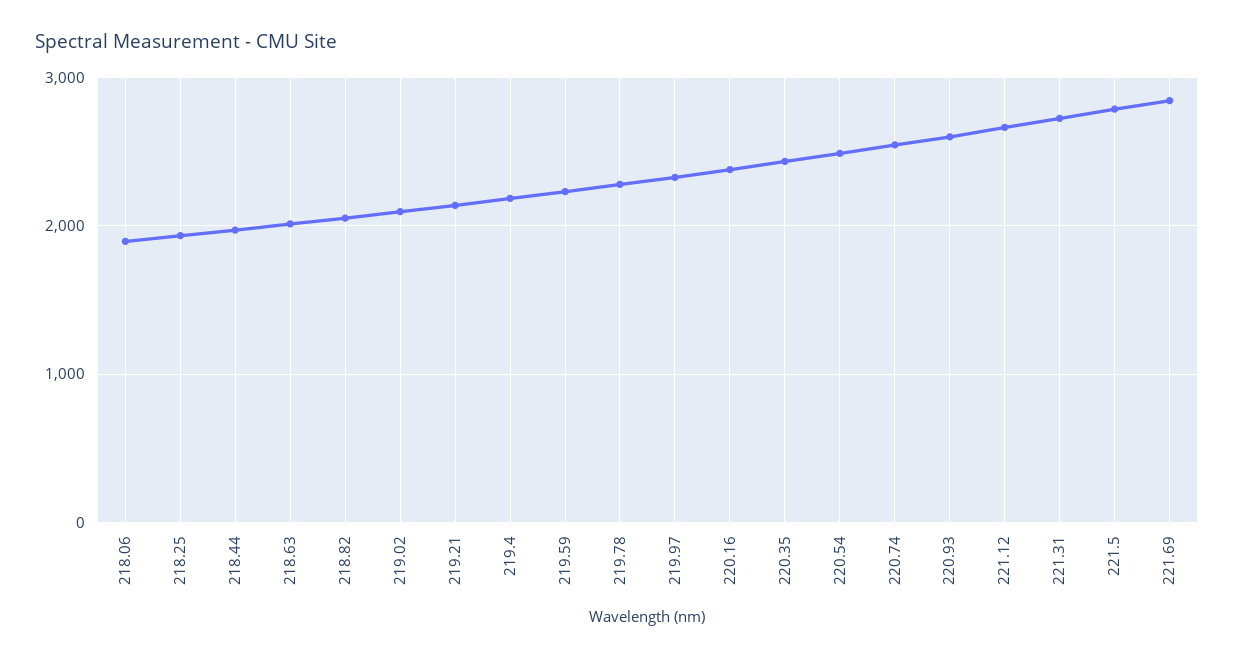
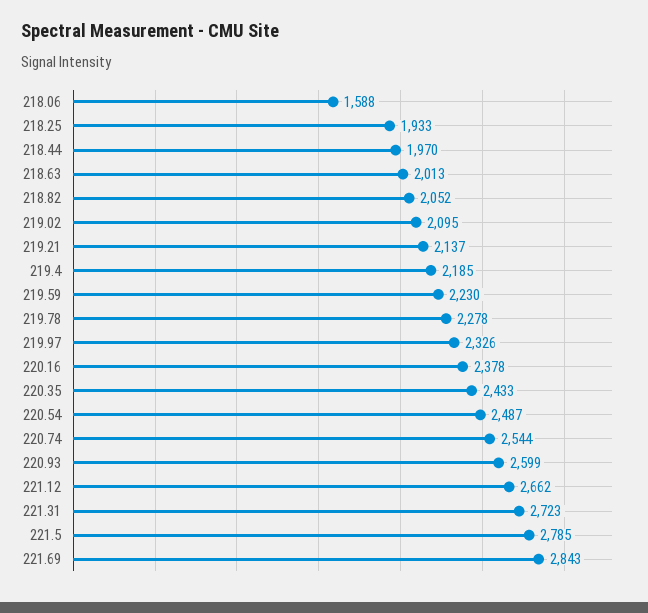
218.06: 1900 -> 1588

